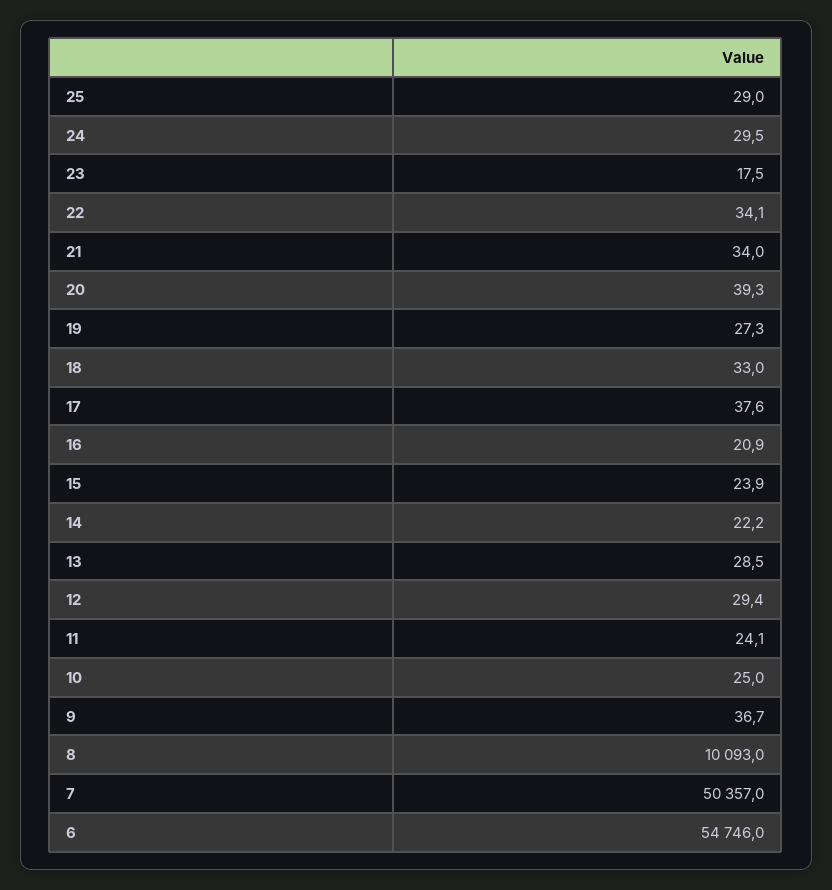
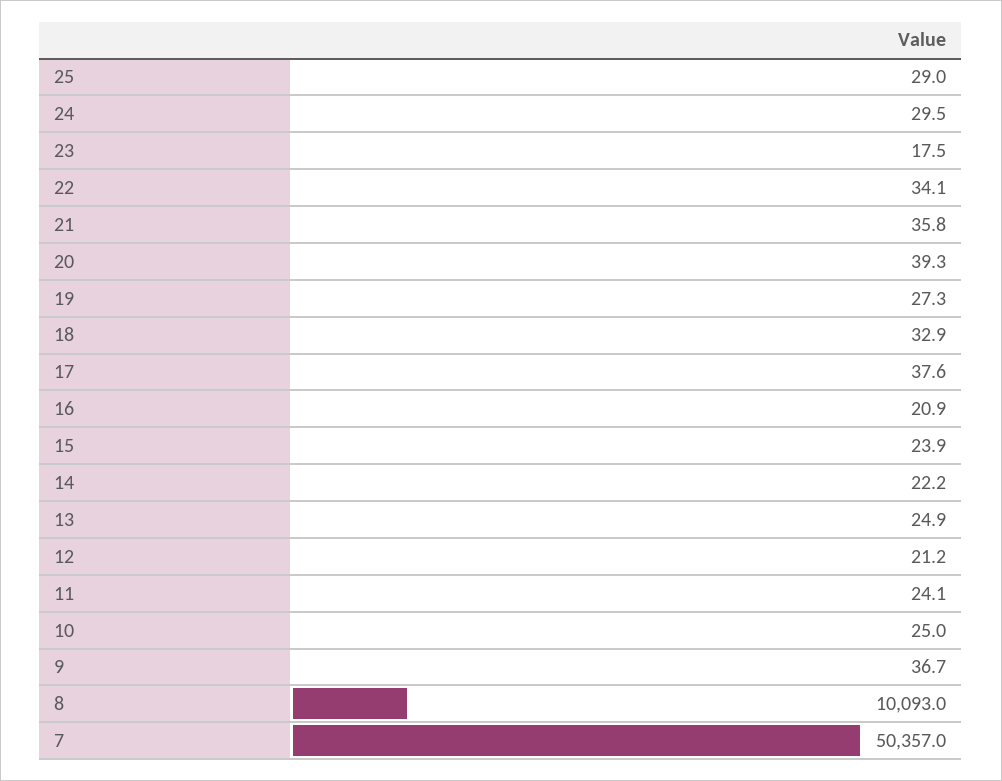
21: 34 -> 35.8
18: 33 -> 32.9
13: 28.5 -> 24.9
12: 29.4 -> 21.2
6: 54746 -> none

